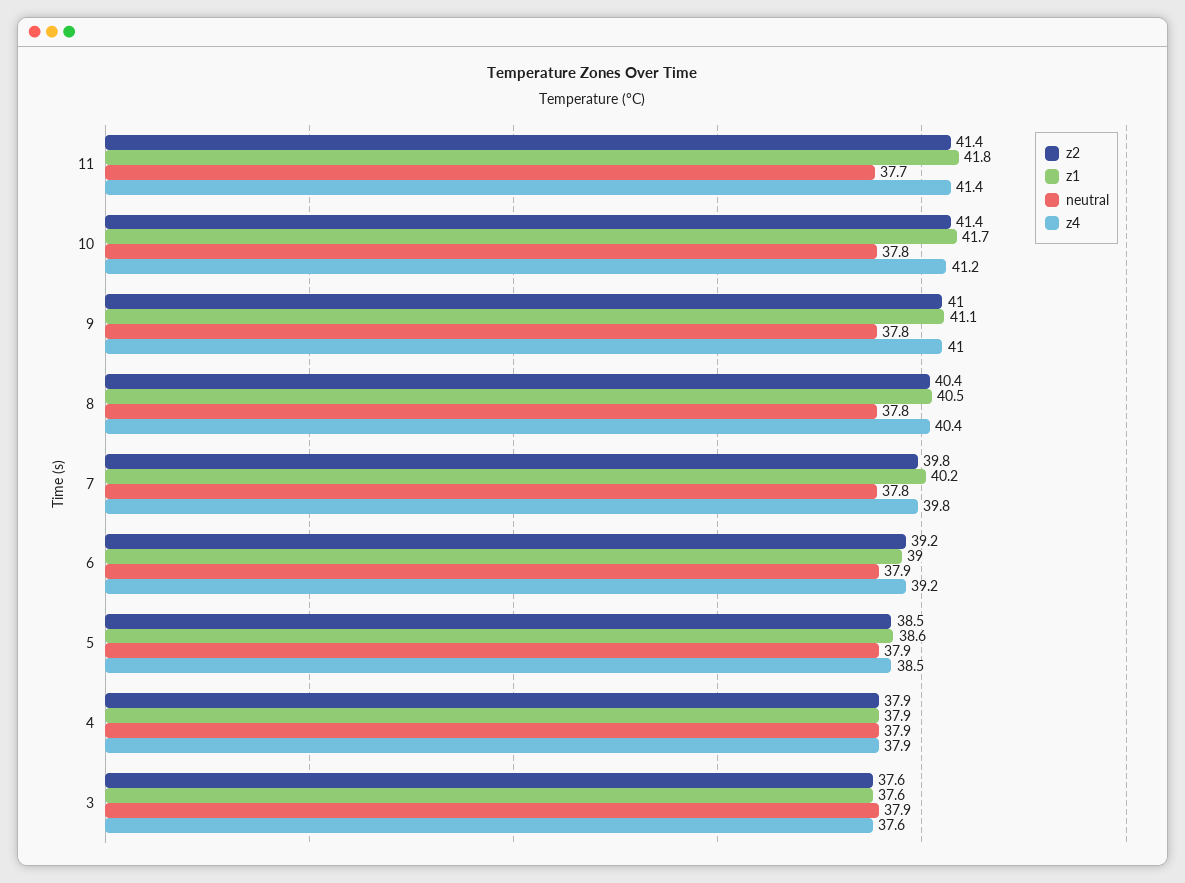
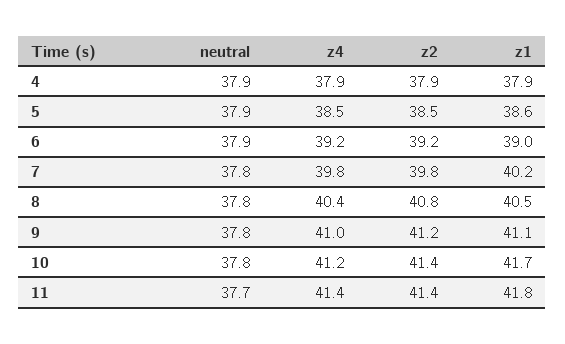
z2, 9: 41 -> 41.2
z2, 8: 40.4 -> 40.8
z2, 3: 37.6 -> none
z1, 3: 37.6 -> none
neutral, 3: 37.9 -> none
z4, 3: 37.6 -> none

